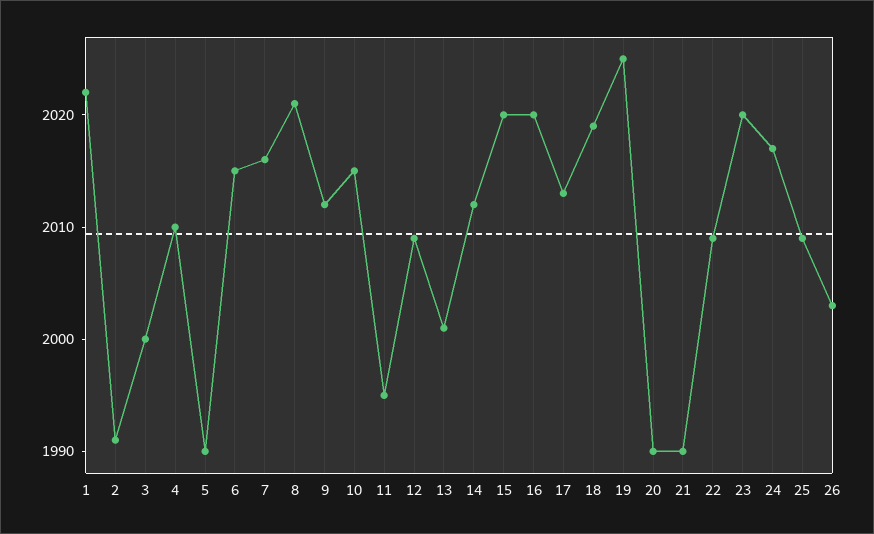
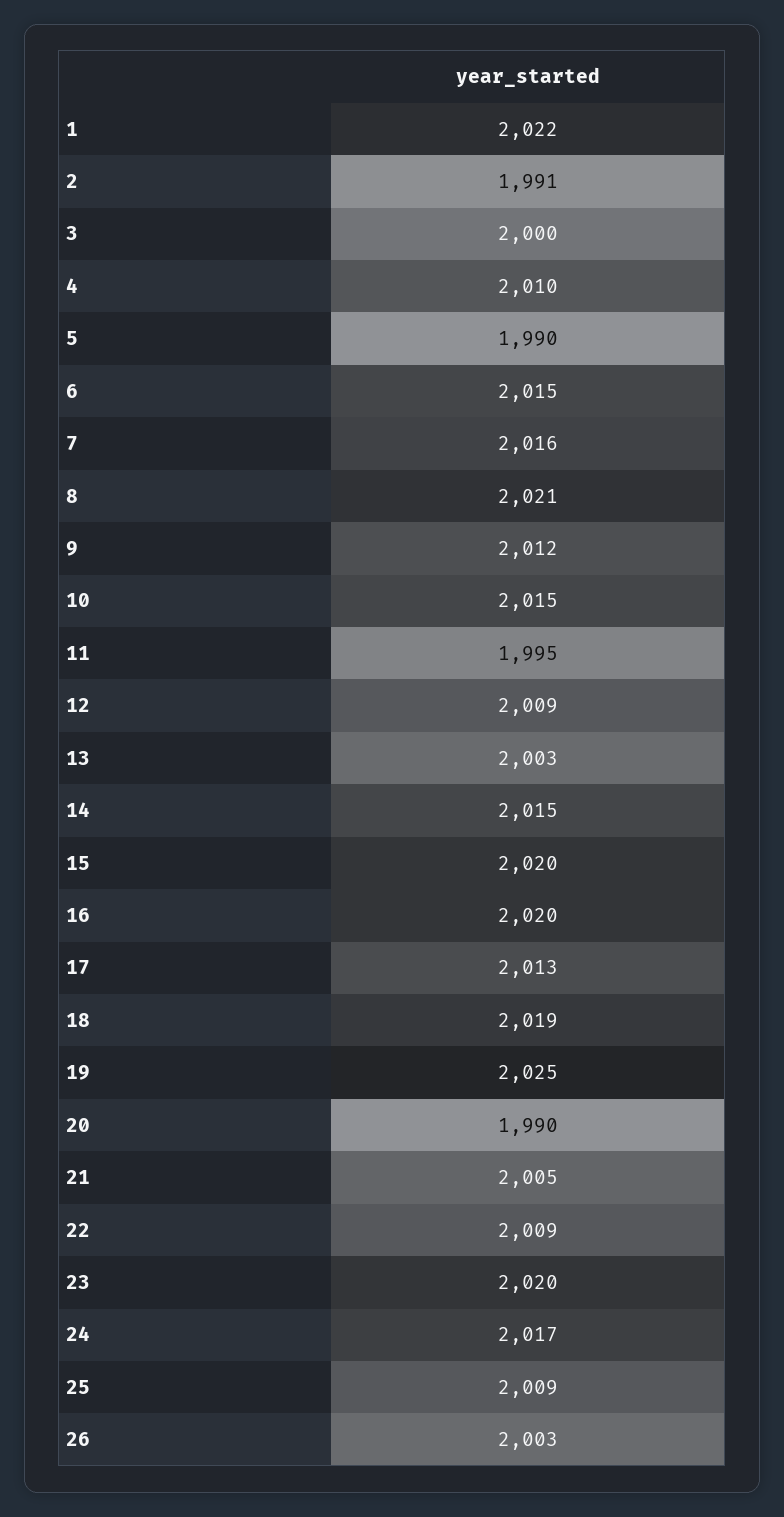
13: 2001 -> 2003
14: 2012 -> 2015
21: 1990 -> 2005

